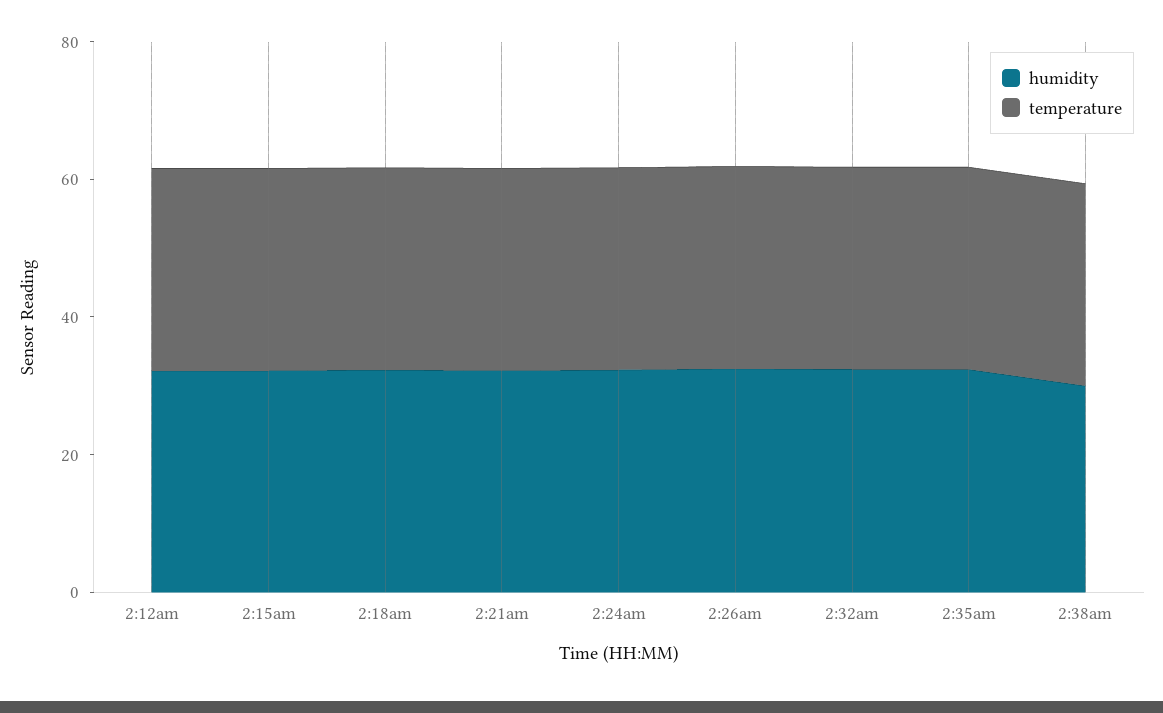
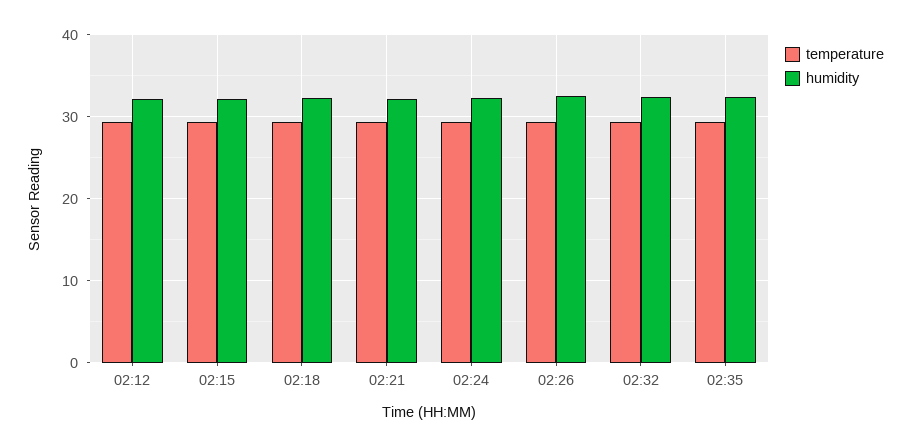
humidity, 2:38am: 30 -> none
temperature, 2:38am: 30 -> none

